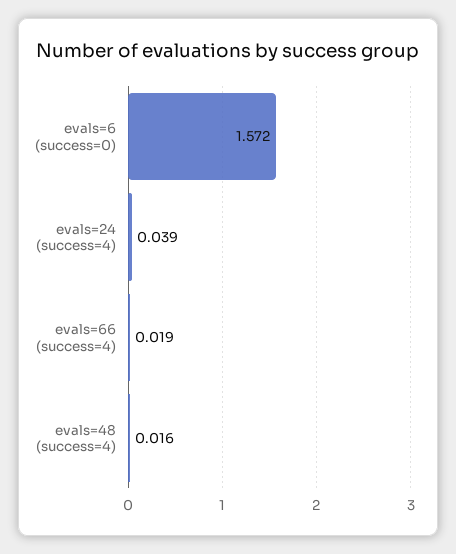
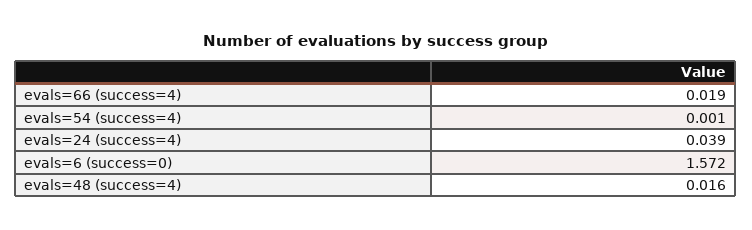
evals=54 (success=4): none -> 0.001

